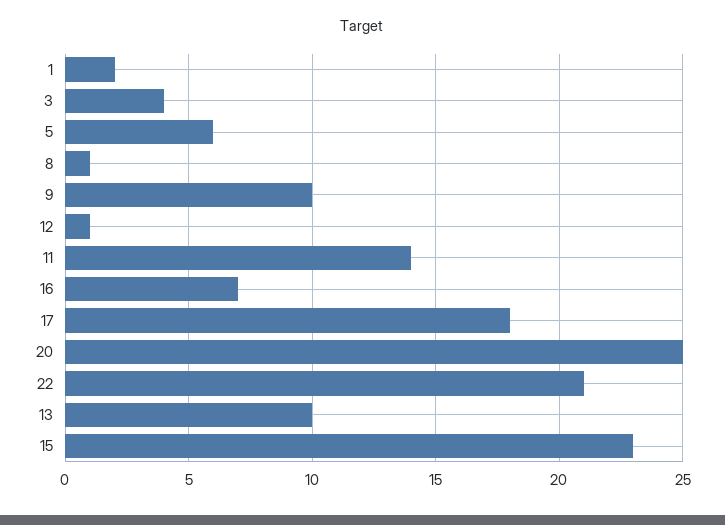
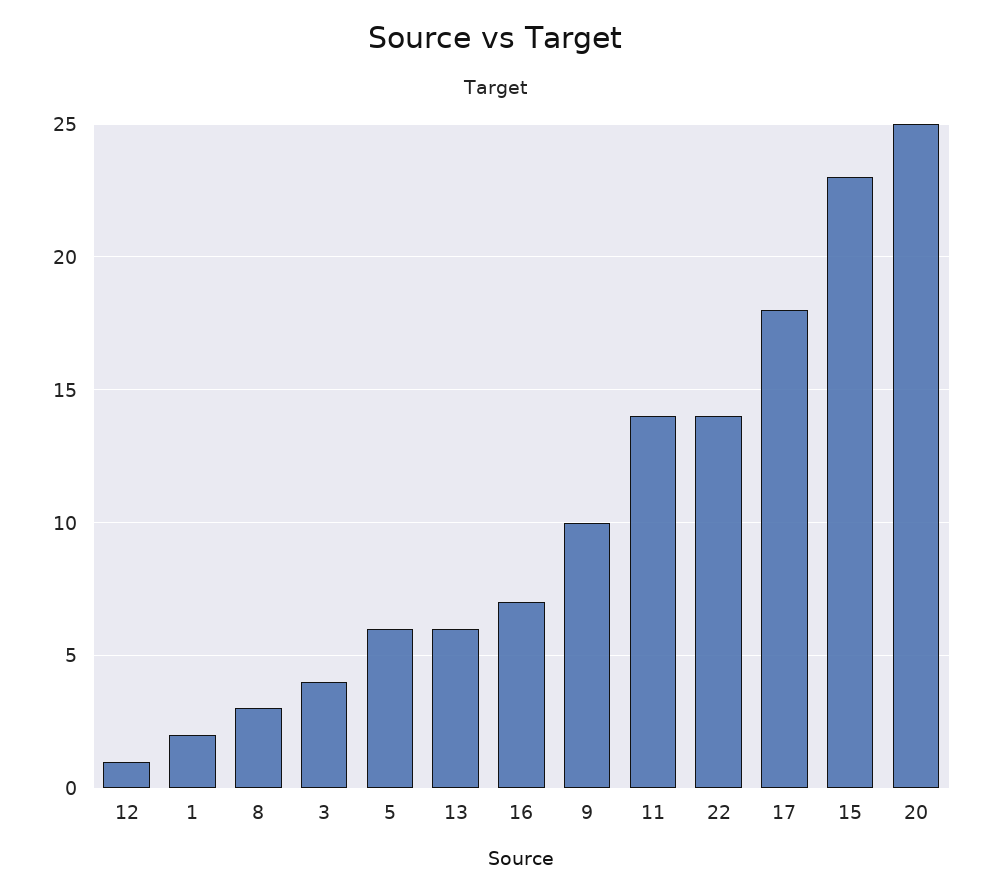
8: 1 -> 3
22: 21 -> 14
13: 10 -> 6

